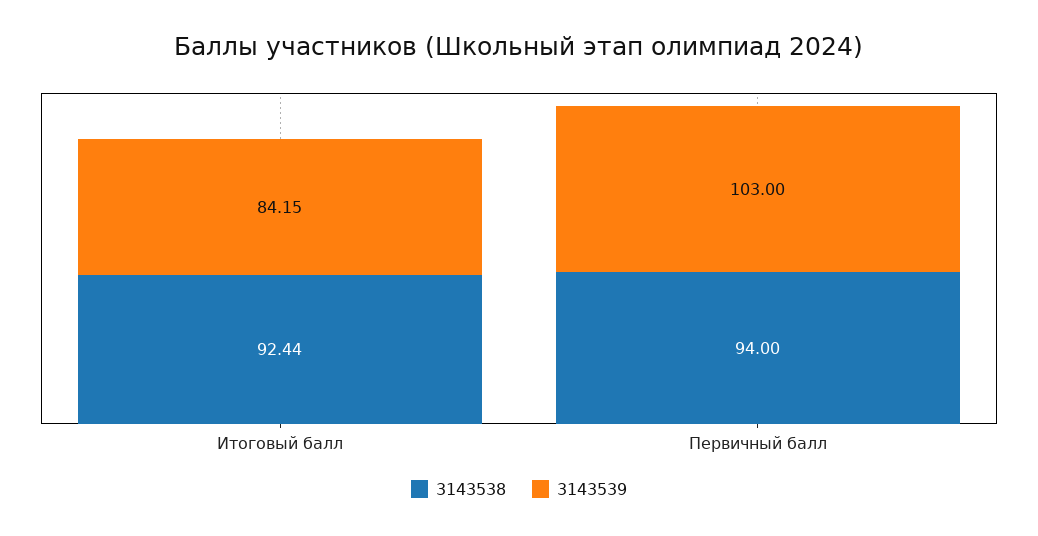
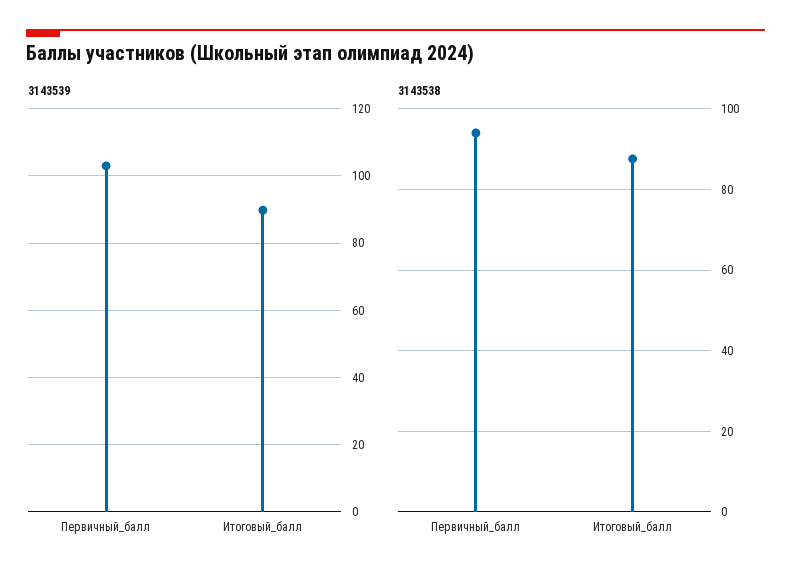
3143538, Итоговый балл: 92.44 -> 88
3143539, Итоговый балл: 84.15 -> 90

